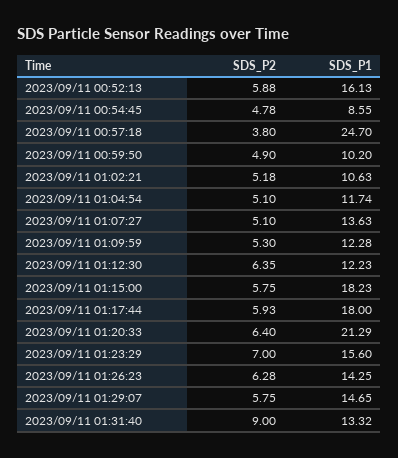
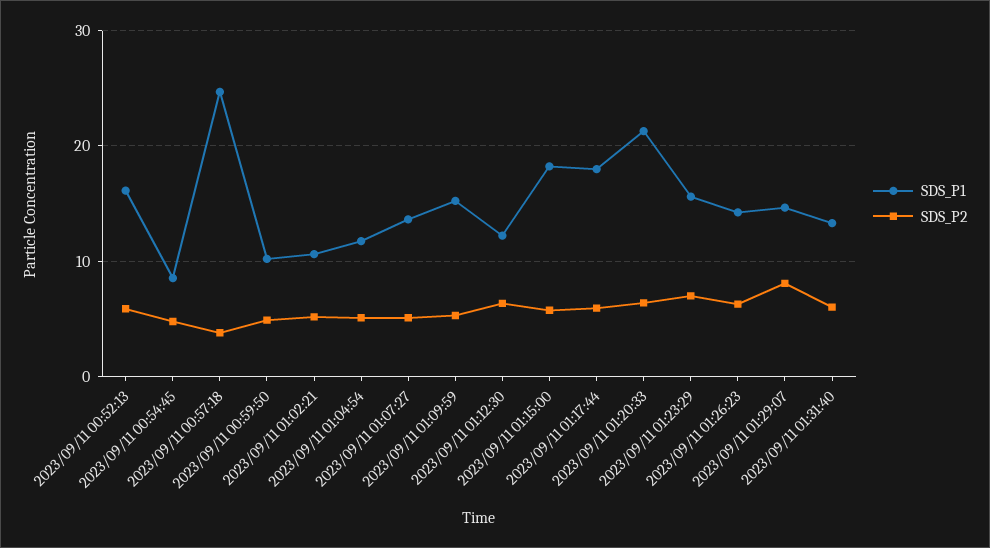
SDS_P1, 2023/09/11 01:09:59: 12.28 -> 15
SDS_P2, 2023/09/11 01:29:07: 5.75 -> 8
SDS_P2, 2023/09/11 01:31:40: 9 -> 6

